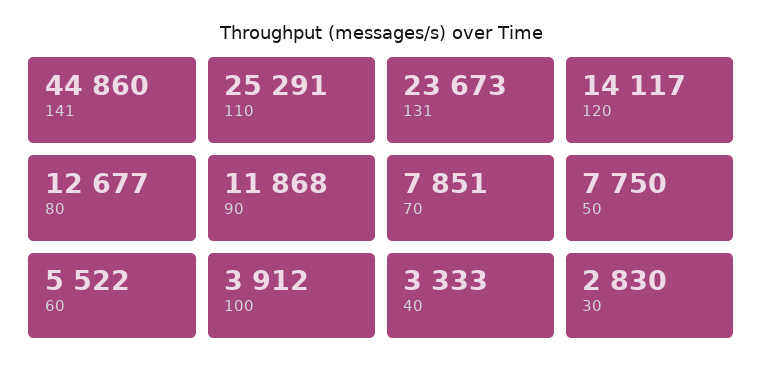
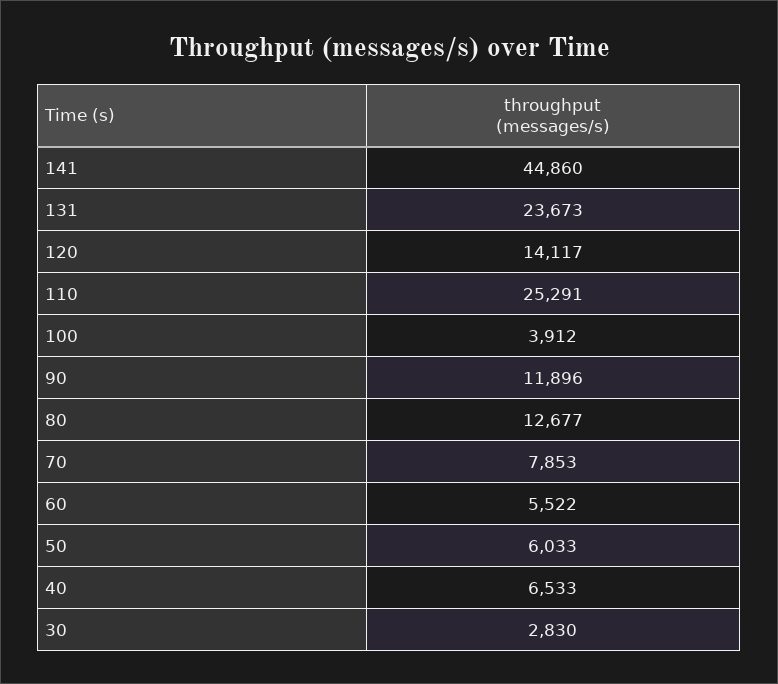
90: 11868 -> 11896
70: 7851 -> 7853
50: 7750 -> 6033
40: 3333 -> 6533

